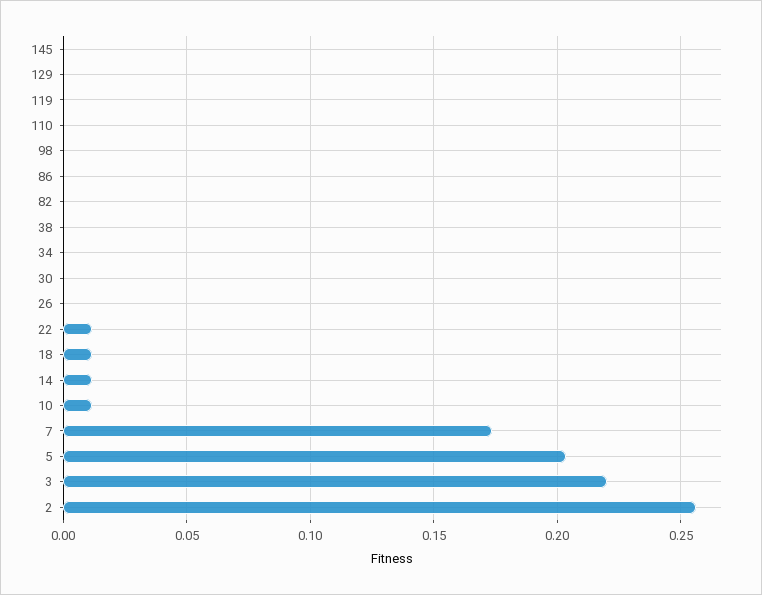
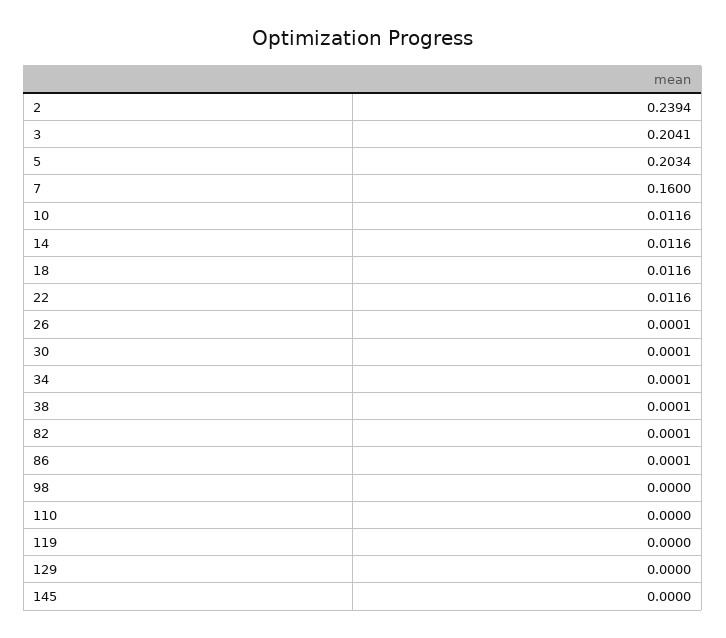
7: 0.175 -> 0.16
3: 0.22 -> 0.2041
2: 0.255 -> 0.2394

